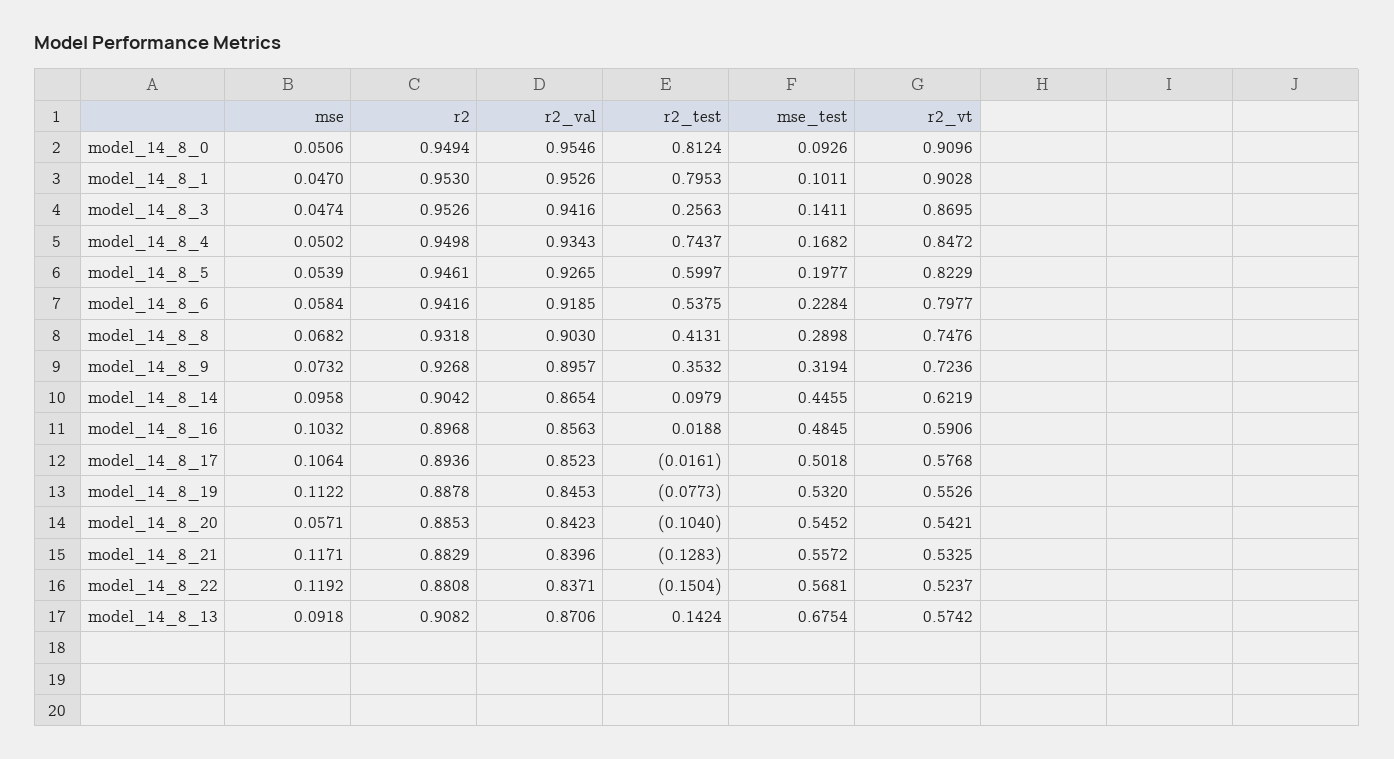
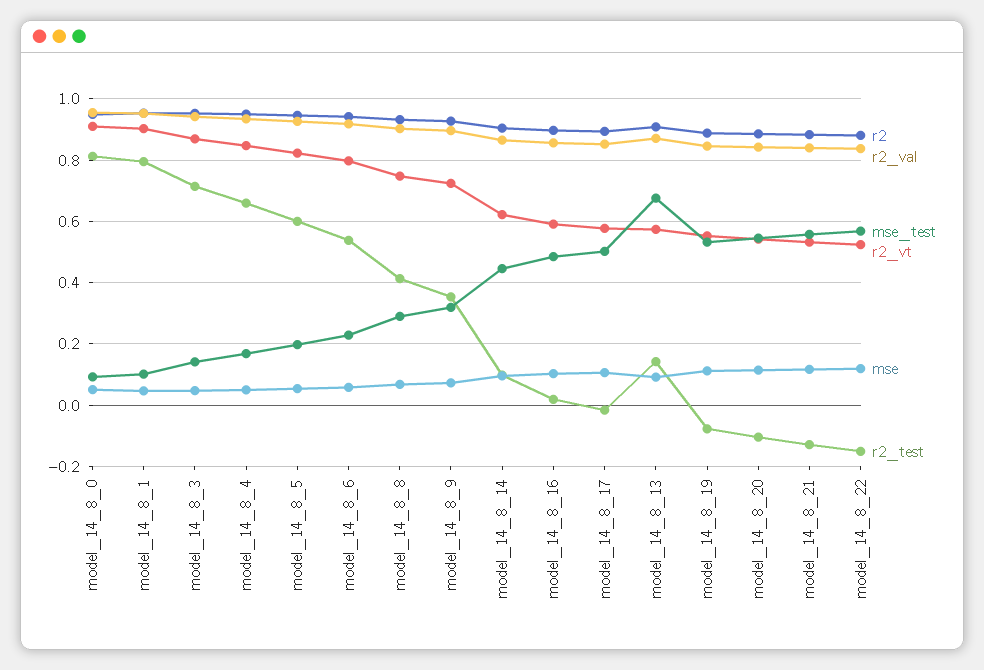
r2_test, model_14_8_3: 0.2563 -> 0.72
r2_test, model_14_8_4: 0.7437 -> 0.66
mse, model_14_8_20: 0.0571 -> 0.12

